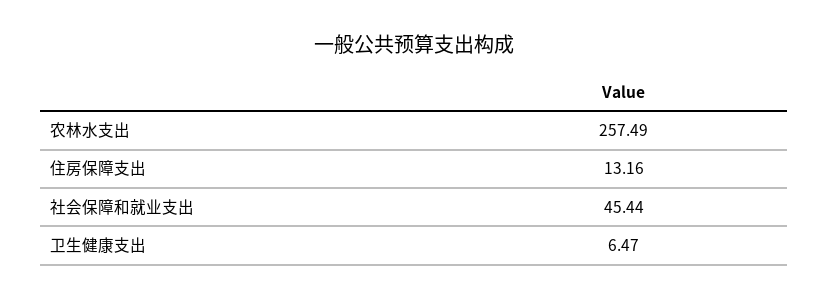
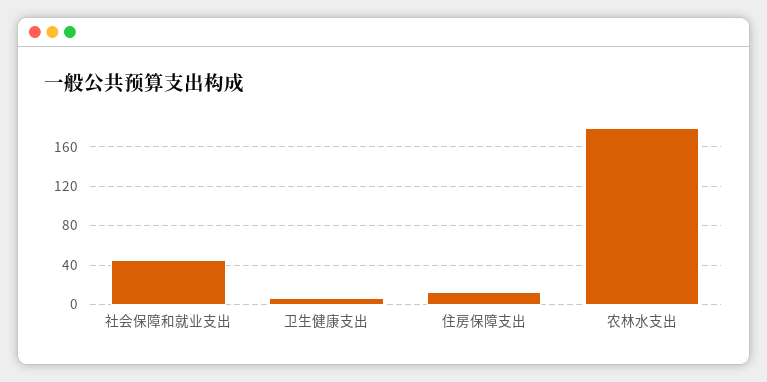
农林水支出: 257.49 -> 180

